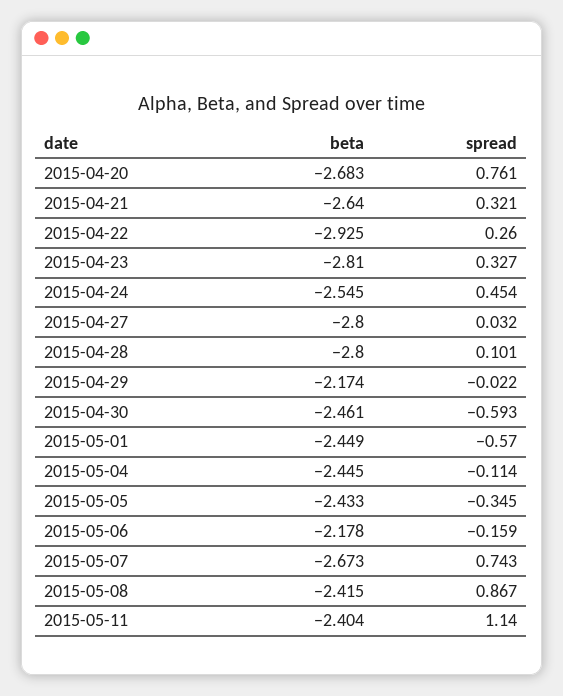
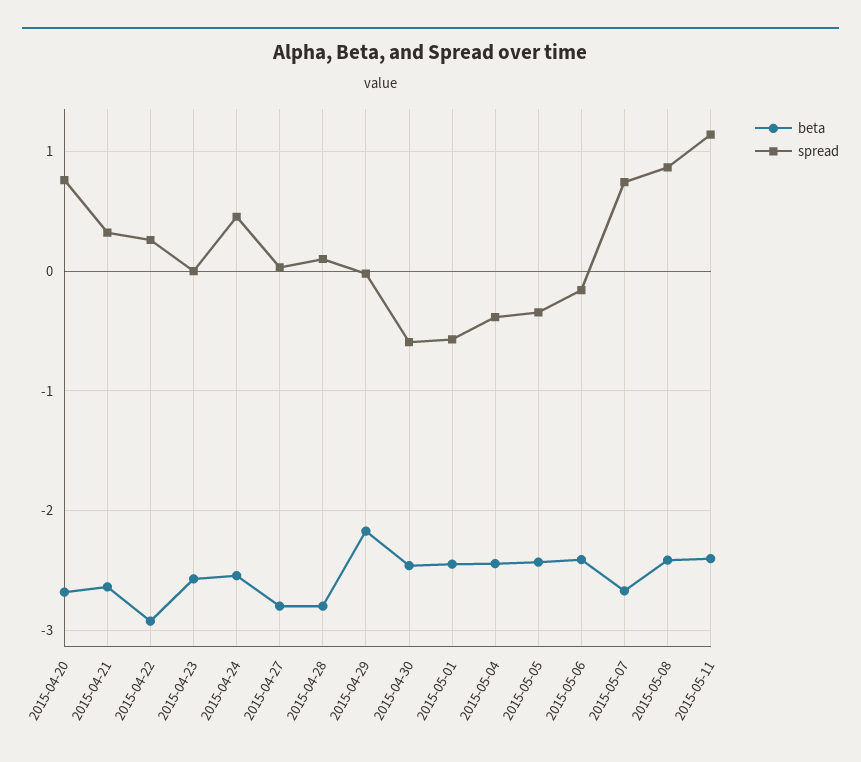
beta, 2015-04-23: -2.81 -> -2.6
spread, 2015-04-23: 0.327 -> 0
spread, 2015-05-04: -0.114 -> -0.4
beta, 2015-05-06: -2.178 -> -2.4

